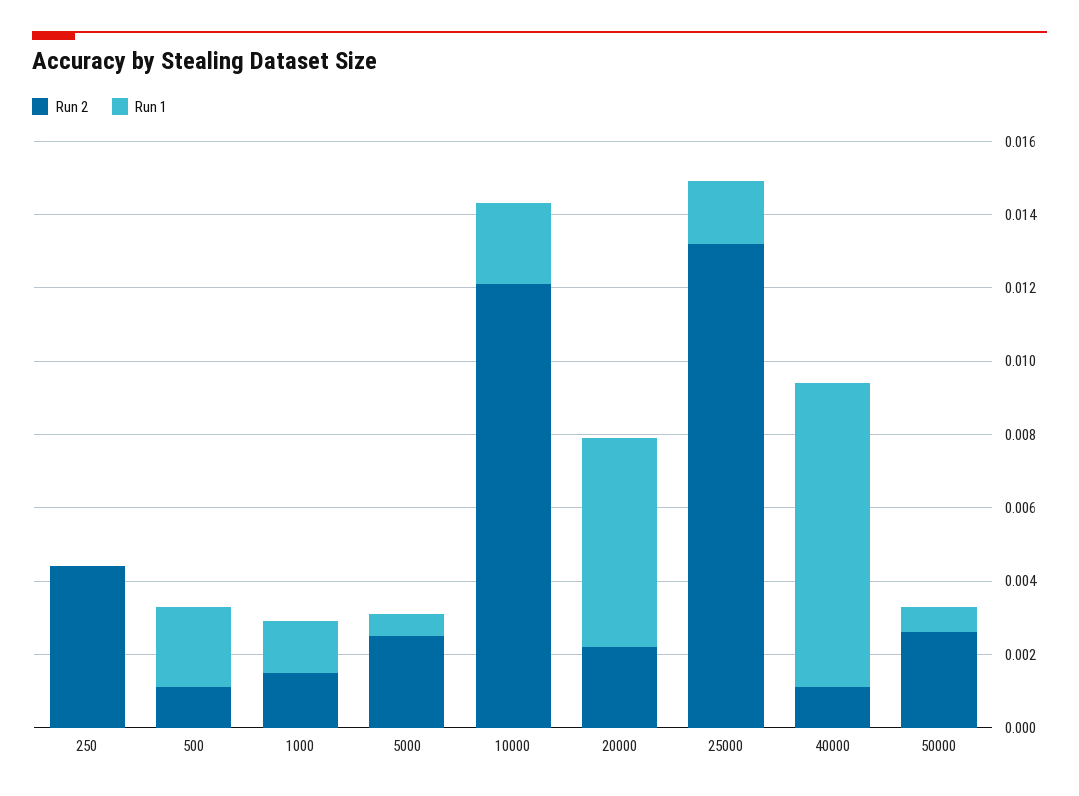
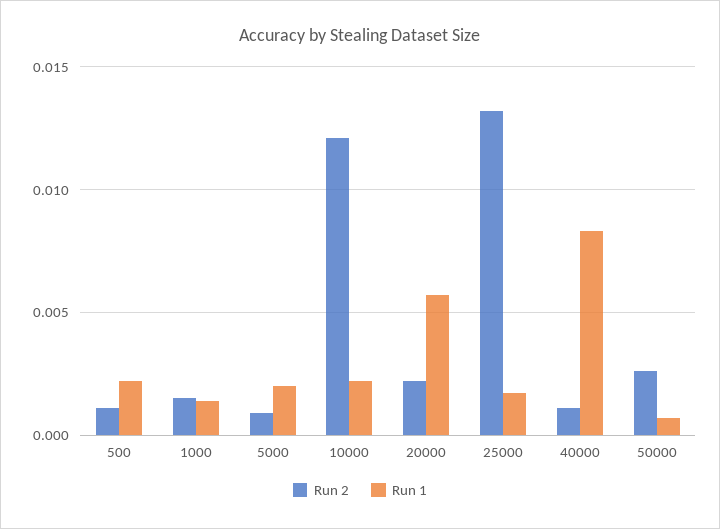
Run 2, 250: 0.0045 -> none
Run 1, 250: 0 -> none
Run 2, 5000: 0.0025 -> 0.001
Run 1, 5000: 0.0005 -> 0.002

